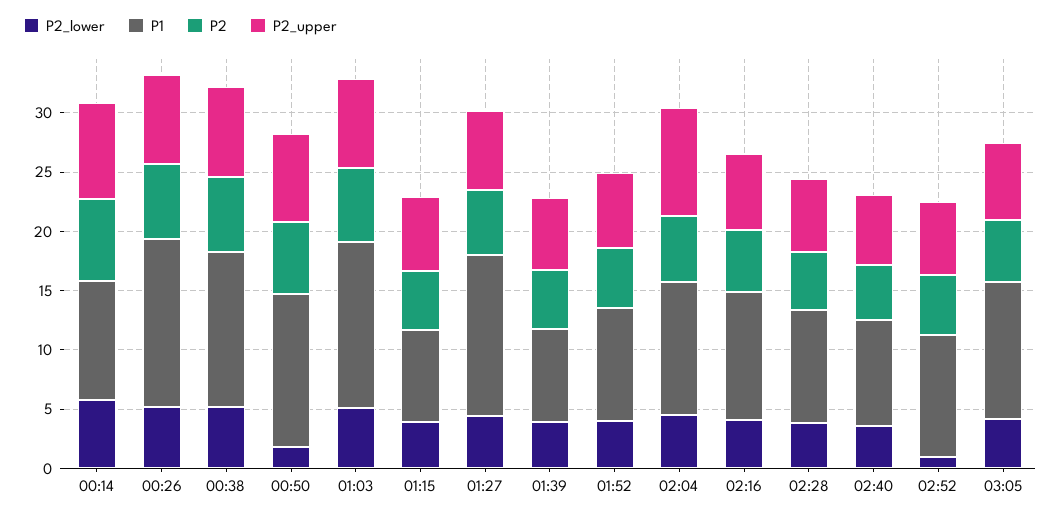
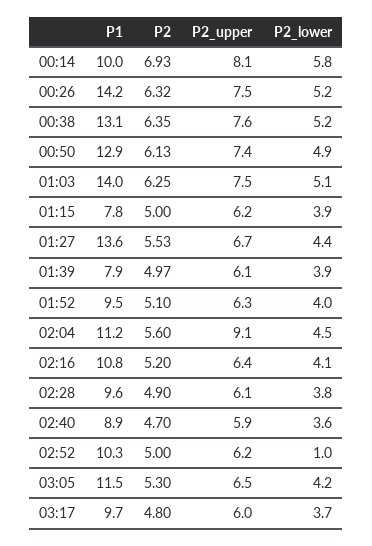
P2_lower, 00:50: 2 -> 4.9
P1, 03:17: none -> 9.7
P2, 03:17: none -> 4.8
P2_upper, 03:17: none -> 6
P2_lower, 03:17: none -> 3.7

